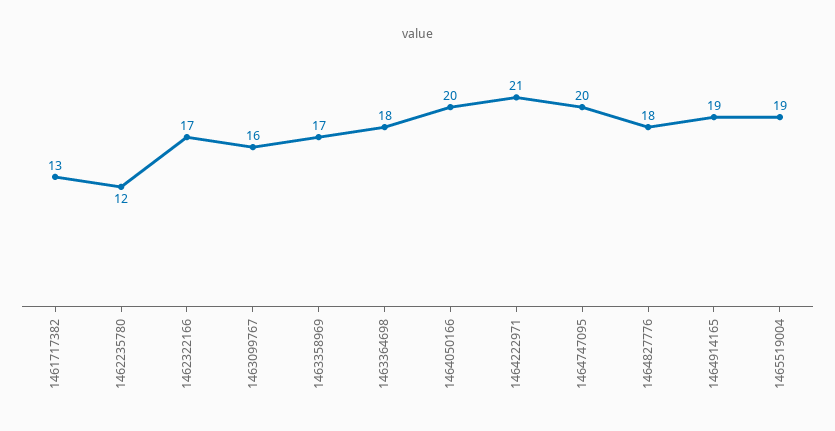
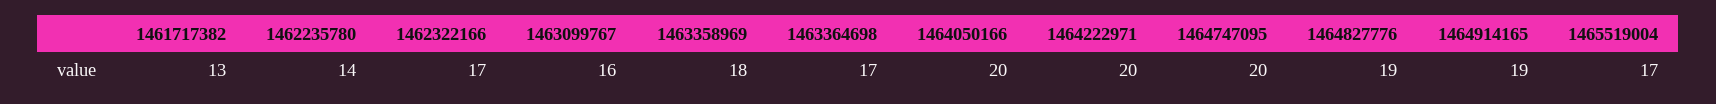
1462235780: 12 -> 14
1463358969: 17 -> 18
1463364698: 18 -> 17
1464222971: 21 -> 20
1464827776: 18 -> 19
1465519004: 19 -> 17

